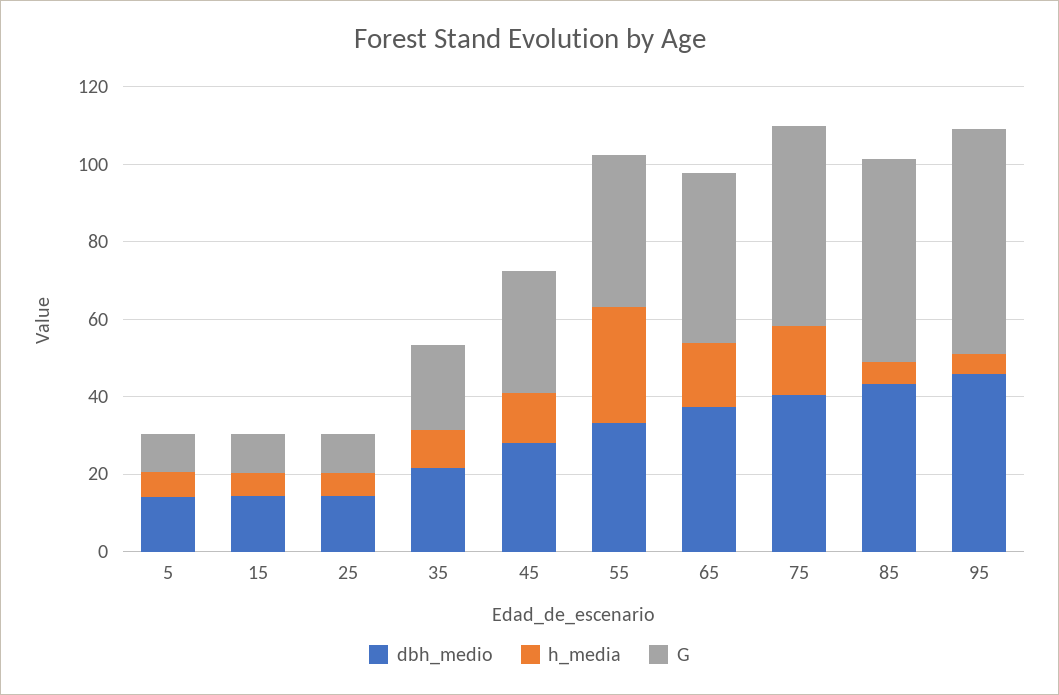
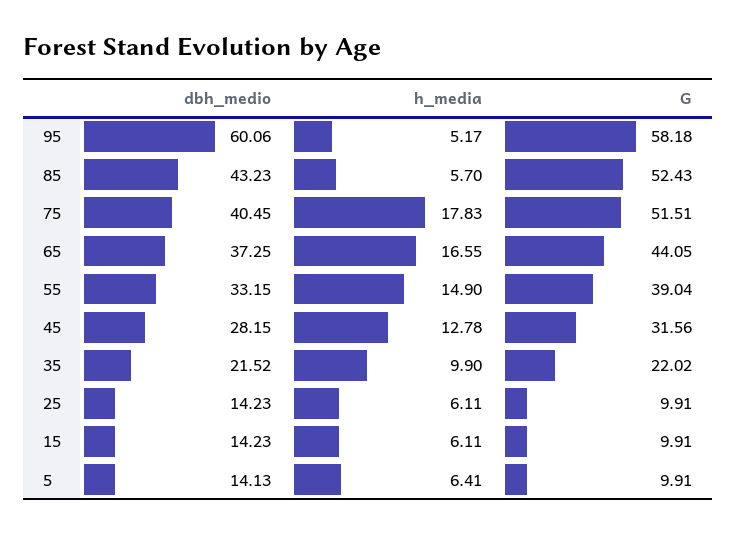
h_media, 55: 30 -> 14.9
dbh_medio, 95: 45 -> 60.06

